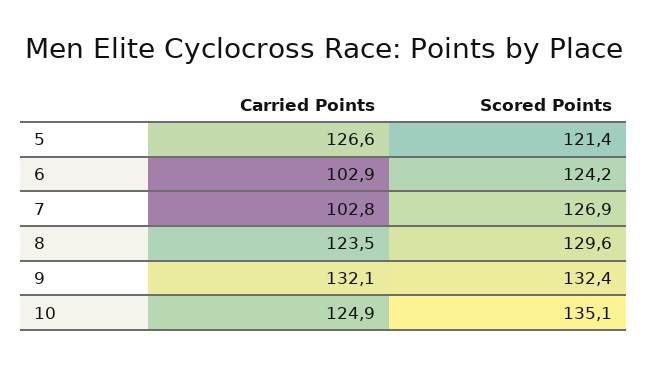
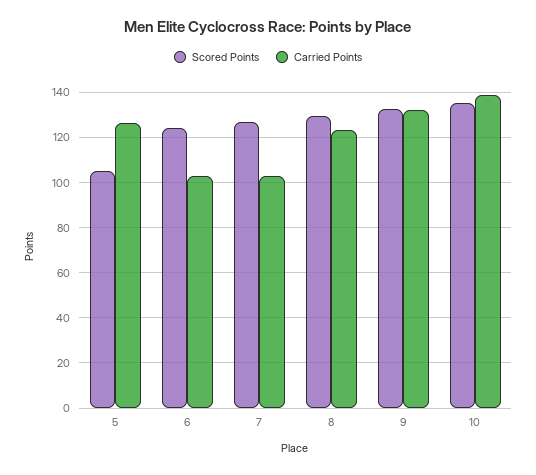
Scored Points, 5: 121.4 -> 105
Carried Points, 10: 124.9 -> 140

